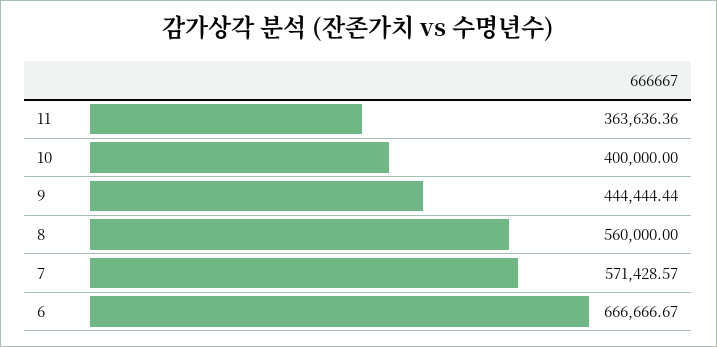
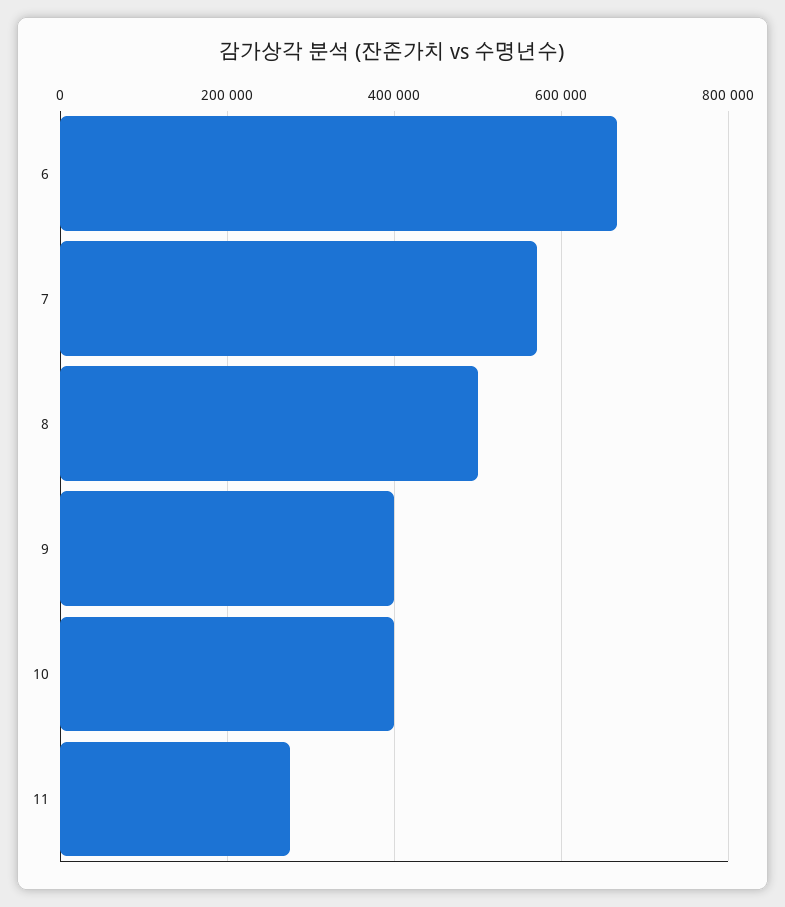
11: 363636.36 -> 280000
9: 444444.44 -> 400000
8: 560000 -> 500000

